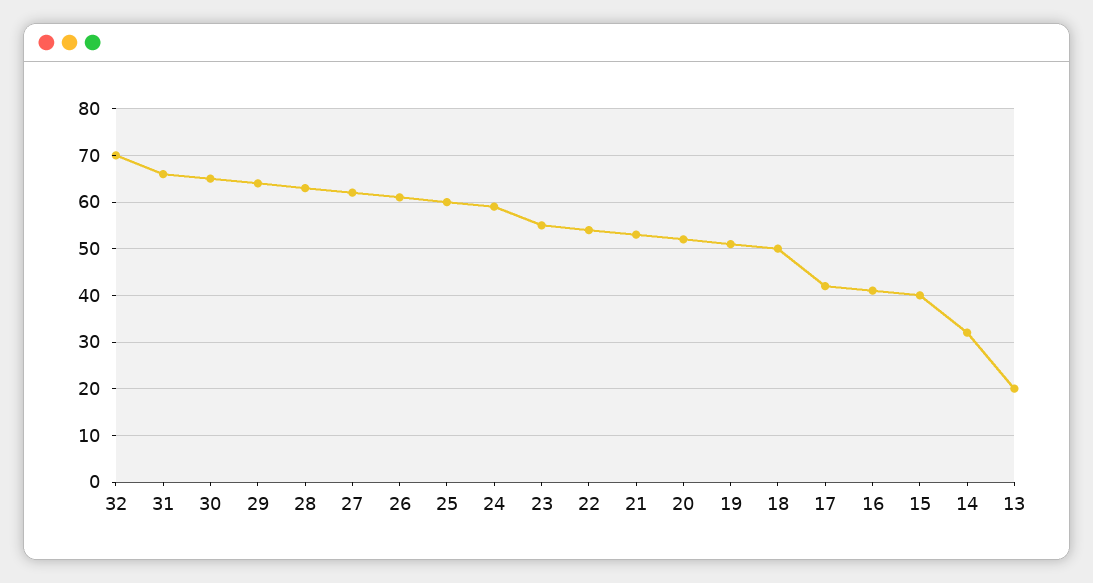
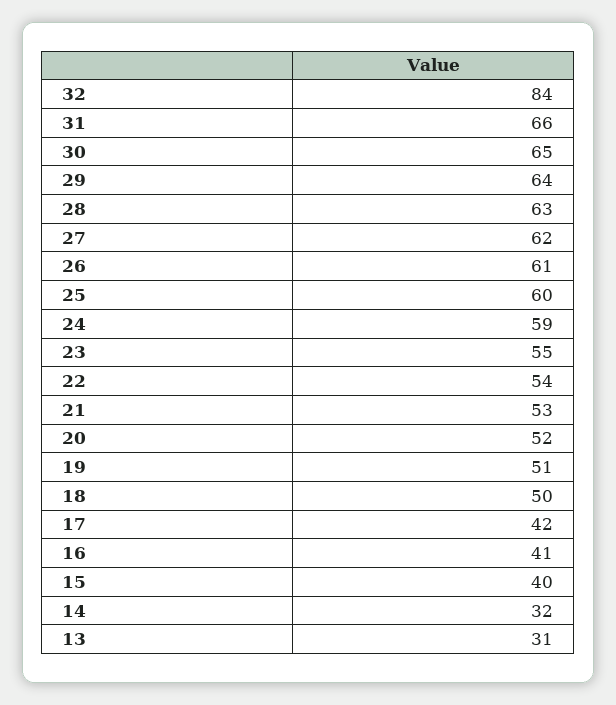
32: 70 -> 84
13: 20 -> 31

